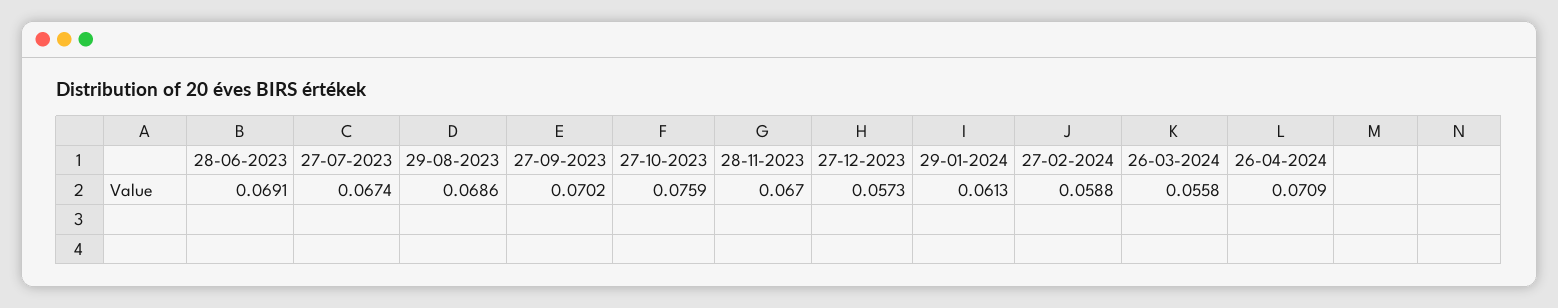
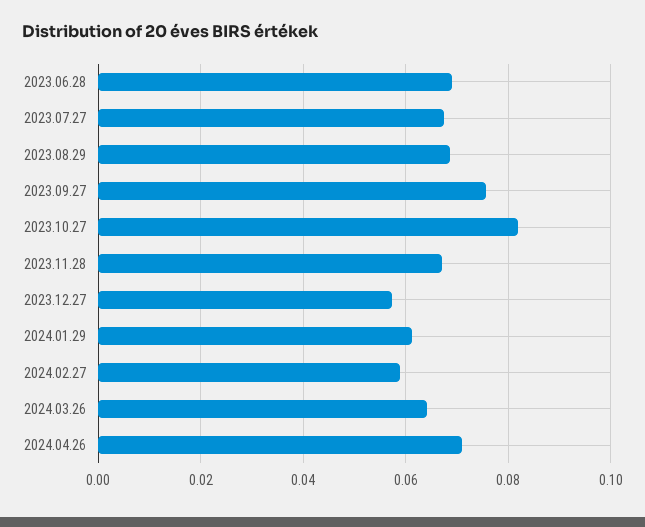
27-09-2023: 0.0702 -> 0.076
27-10-2023: 0.0759 -> 0.082
26-03-2024: 0.0558 -> 0.064

